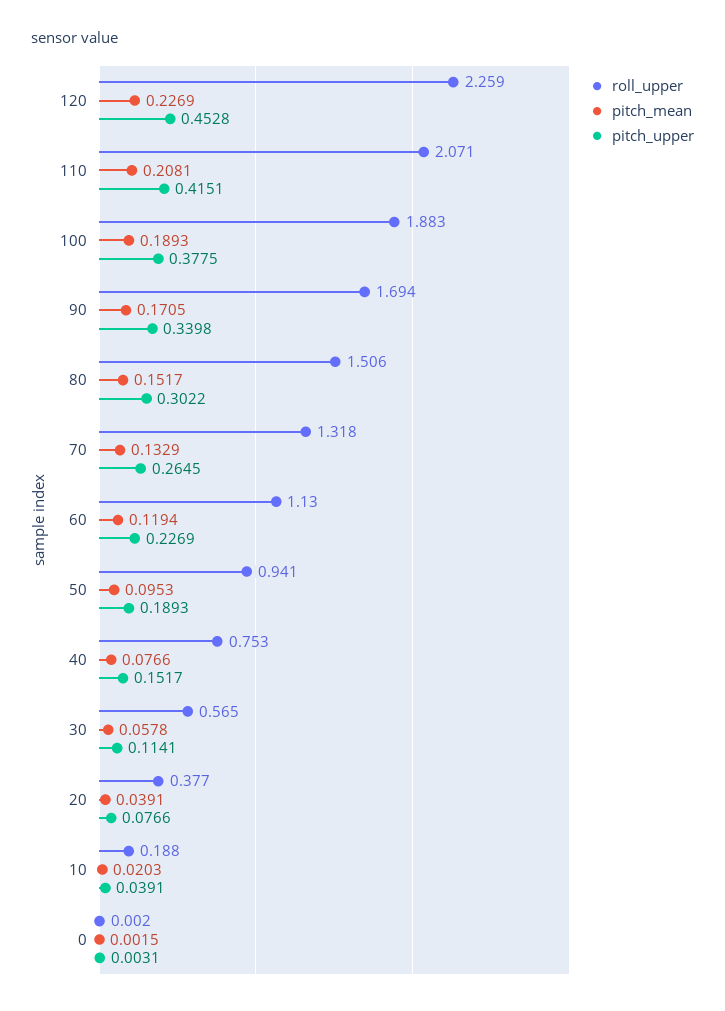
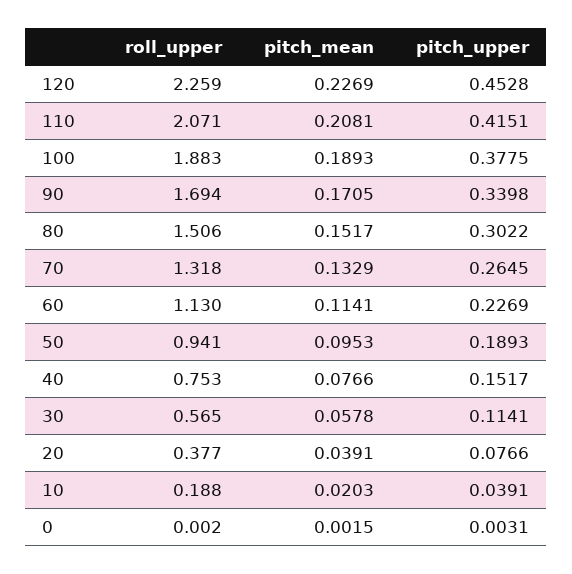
pitch_mean, 60: 0.1194 -> 0.1141

